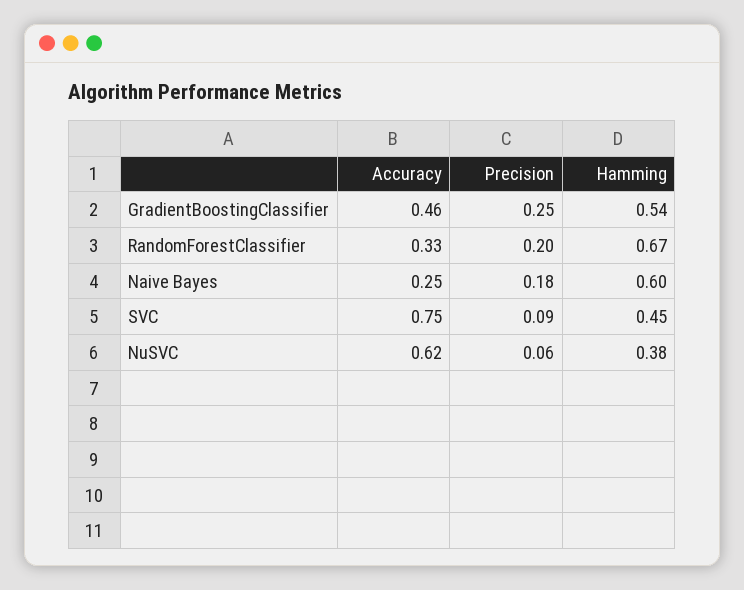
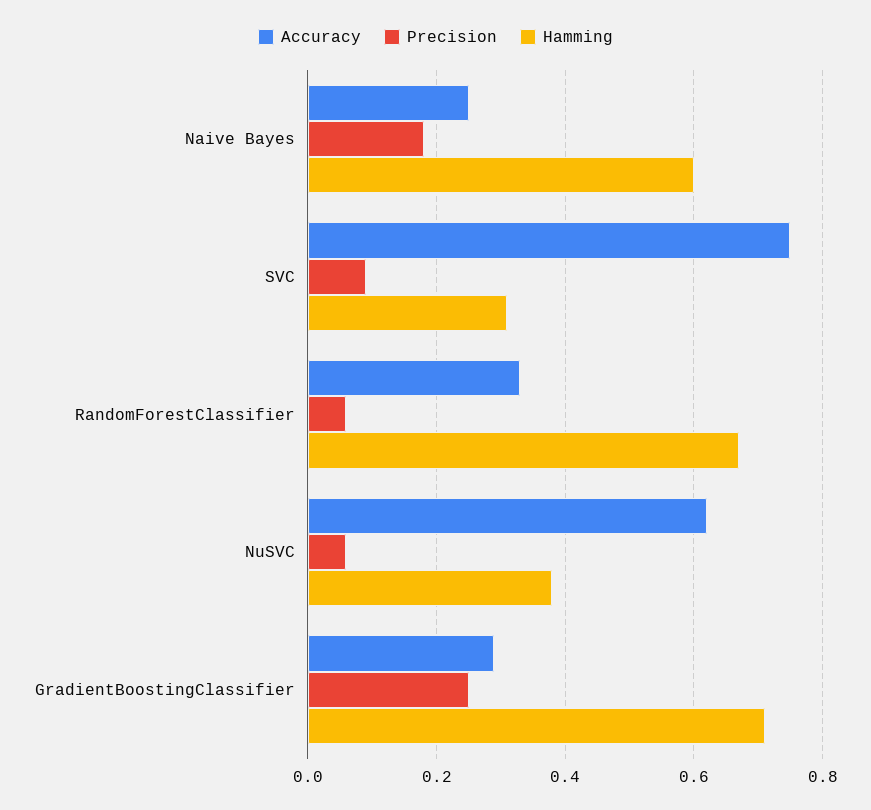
Accuracy, GradientBoostingClassifier: 0.46 -> 0.3
Hamming, GradientBoostingClassifier: 0.54 -> 0.7
Precision, RandomForestClassifier: 0.2 -> 0.05
Hamming, SVC: 0.45 -> 0.3

